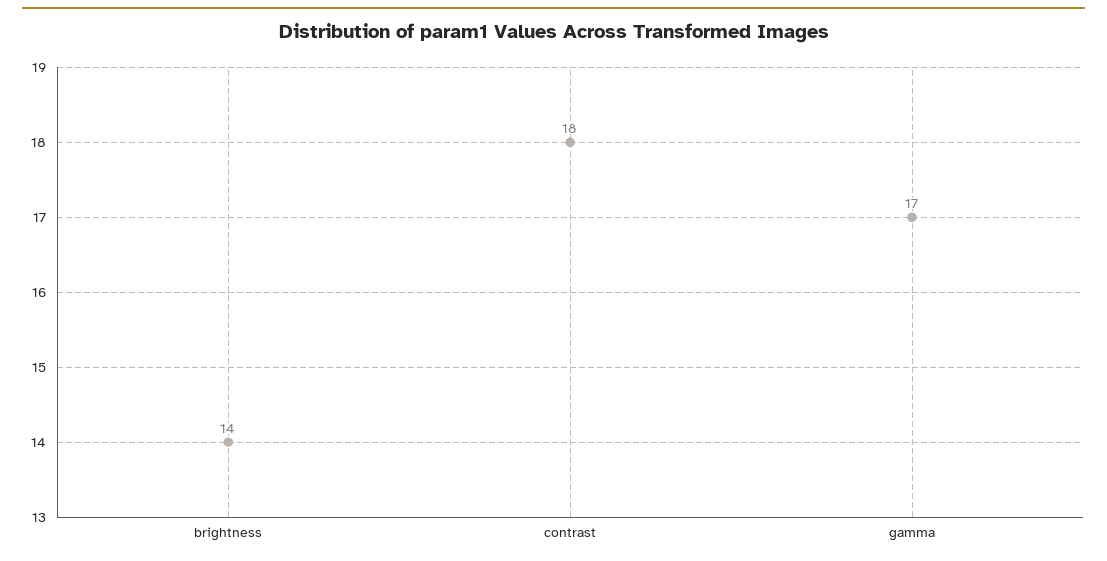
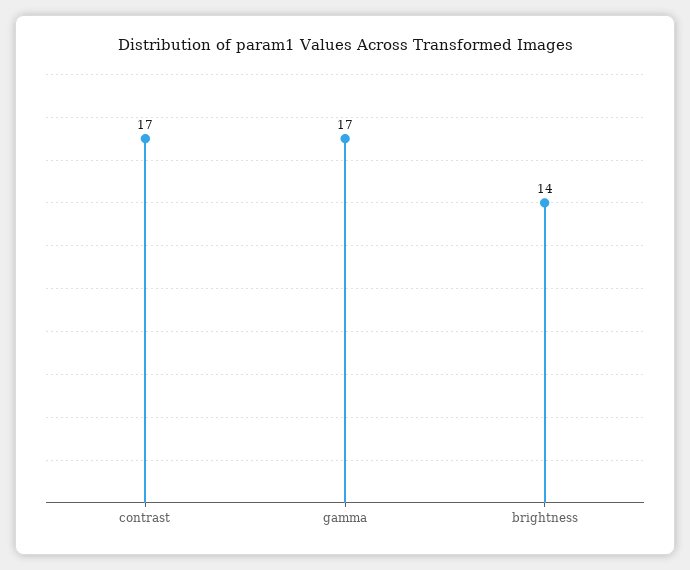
contrast: 18 -> 17

